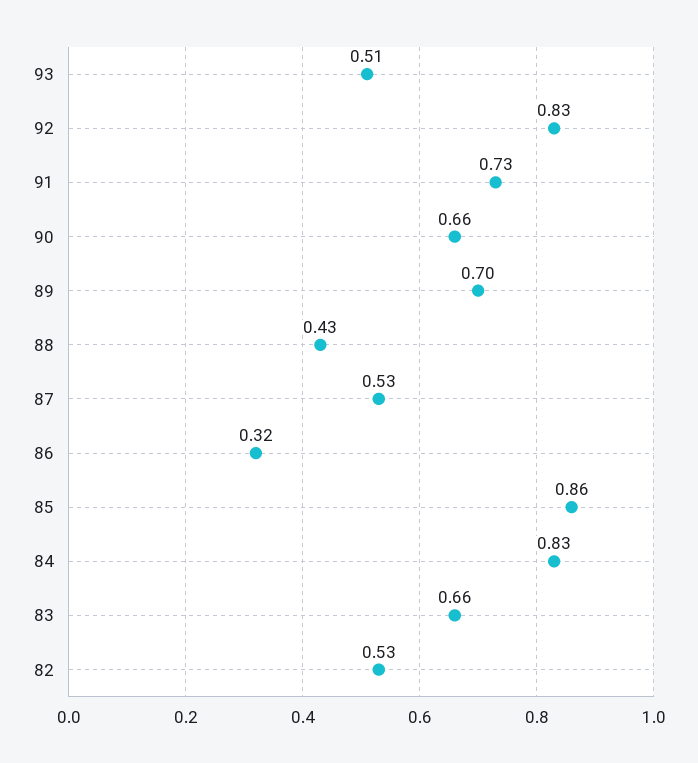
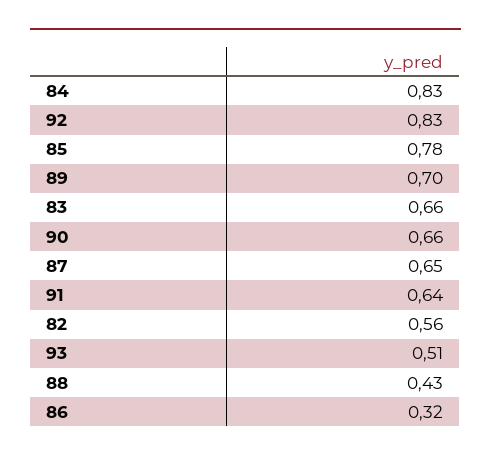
91: 0.73 -> 0.64
87: 0.53 -> 0.65
85: 0.86 -> 0.78
82: 0.53 -> 0.56

